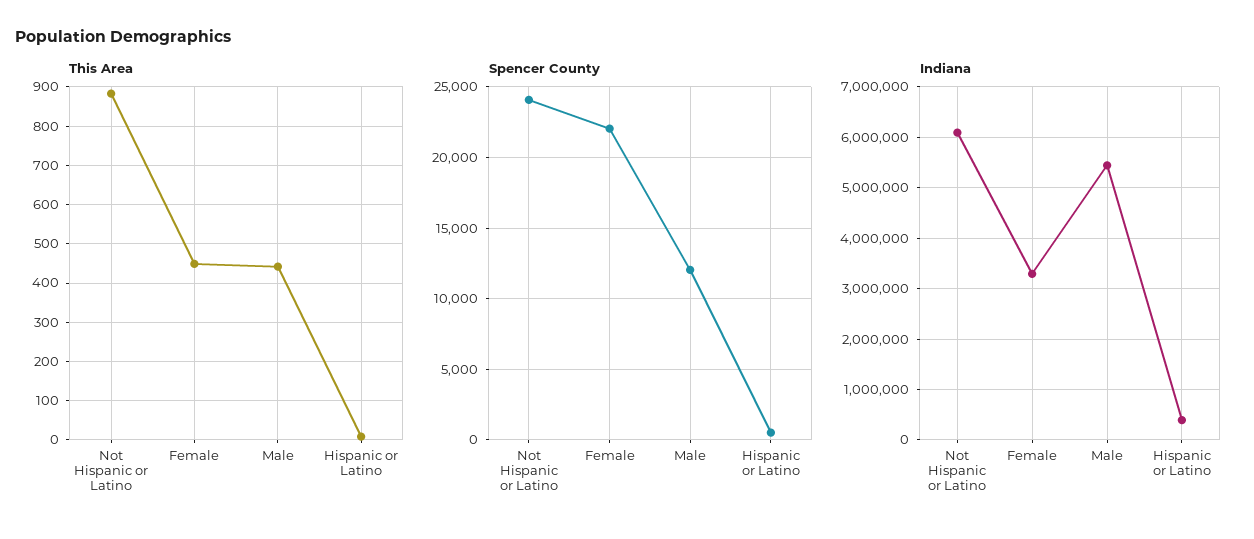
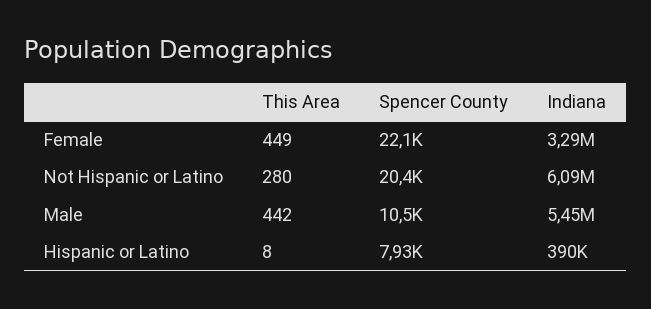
This Area, Not Hispanic or Latino: 880 -> 280
Spencer County, Not Hispanic or Latino: 24000 -> 20400
Spencer County, Male: 12000 -> 10500
Spencer County, Hispanic or Latino: 500 -> 7930

